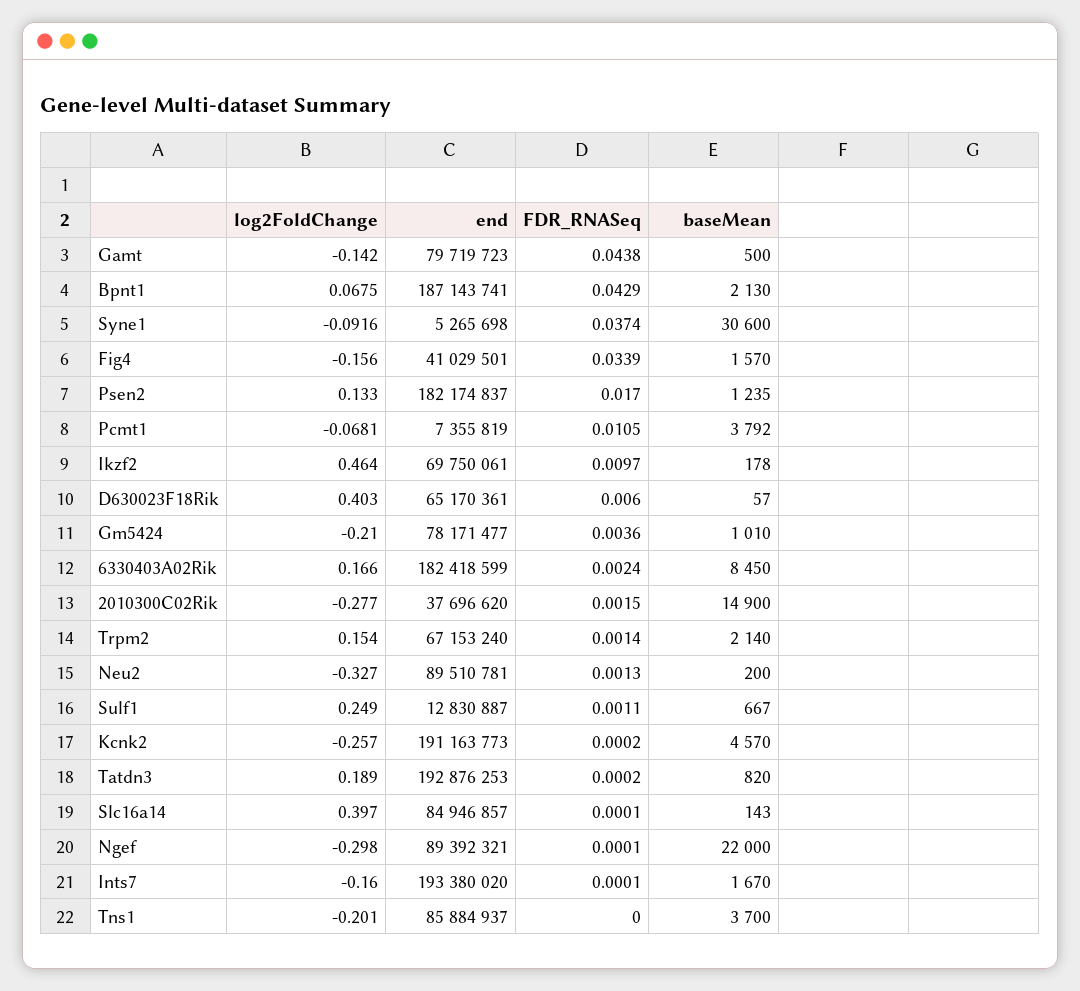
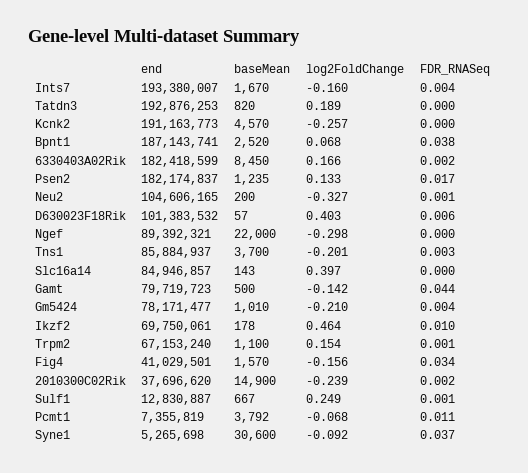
FDR_RNASeq, Bpnt1: 0.0429 -> 0.038
baseMean, Bpnt1: 2130 -> 2520
end, D630023F18Rik: 65170361 -> 101383532
log2FoldChange, 2010300C02Rik: -0.277 -> -0.239
baseMean, Trpm2: 2140 -> 1100
end, Neu2: 89510781 -> 104606165
end, Ints7: 193380020 -> 193380007
FDR_RNASeq, Ints7: 0.0001 -> 0.004
FDR_RNASeq, Tns1: 0 -> 0.003

